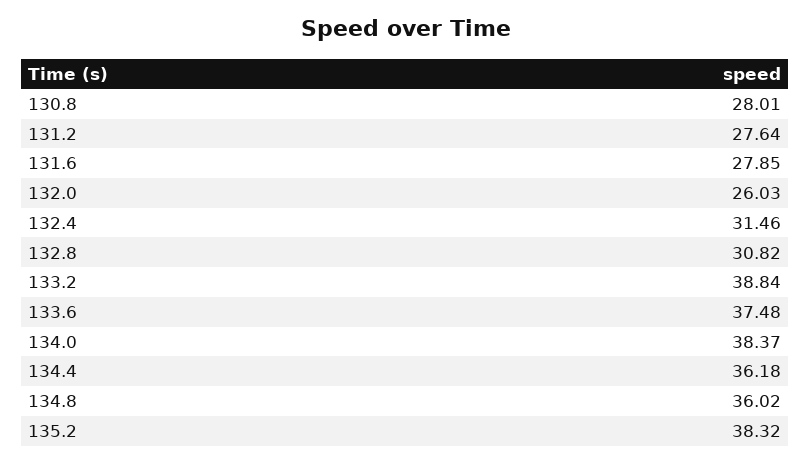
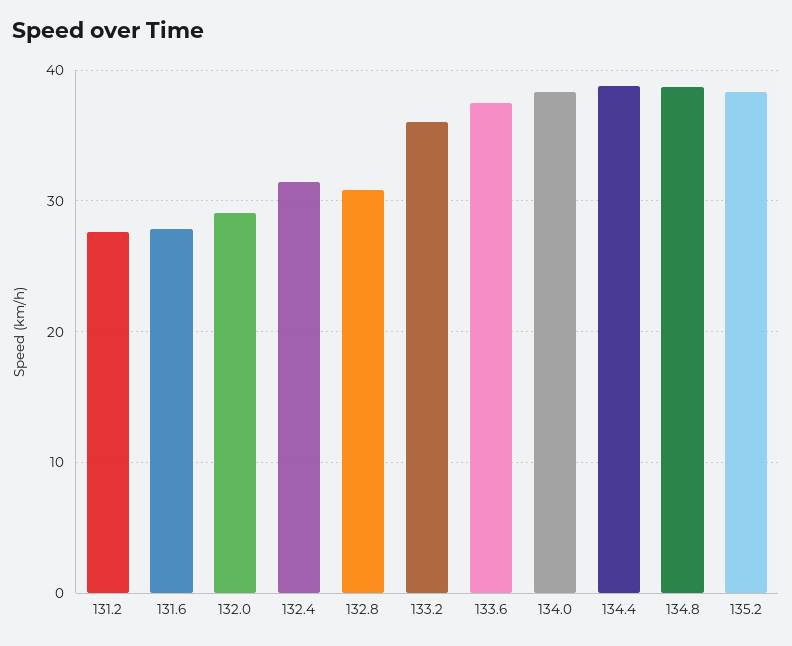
130.8: 28.01 -> none
132.0: 26.03 -> 29
133.2: 38.84 -> 36
134.4: 36.18 -> 39
134.8: 36.02 -> 39

